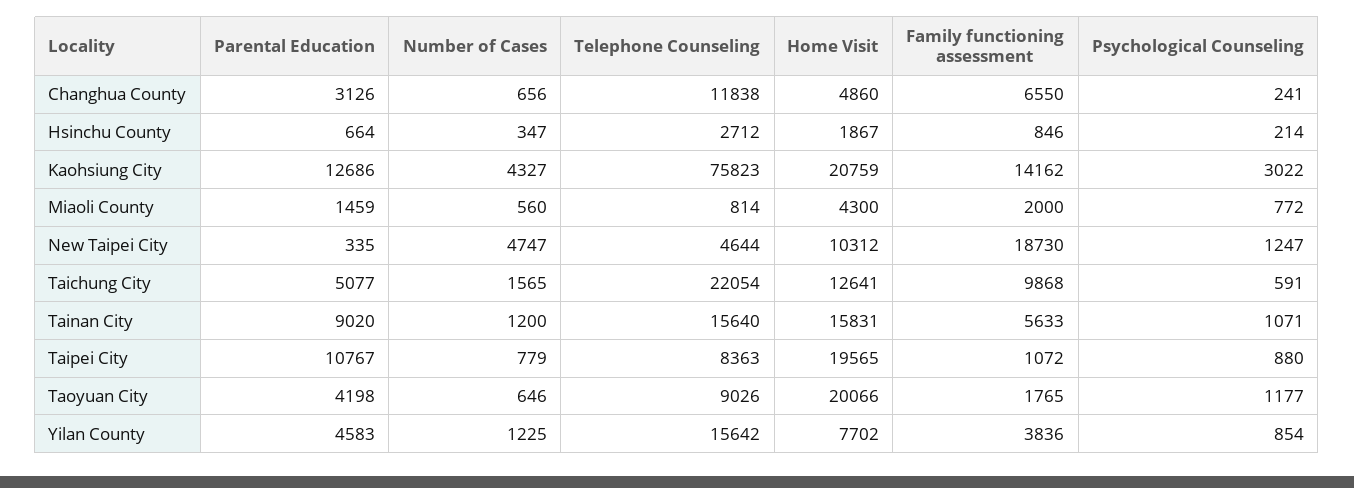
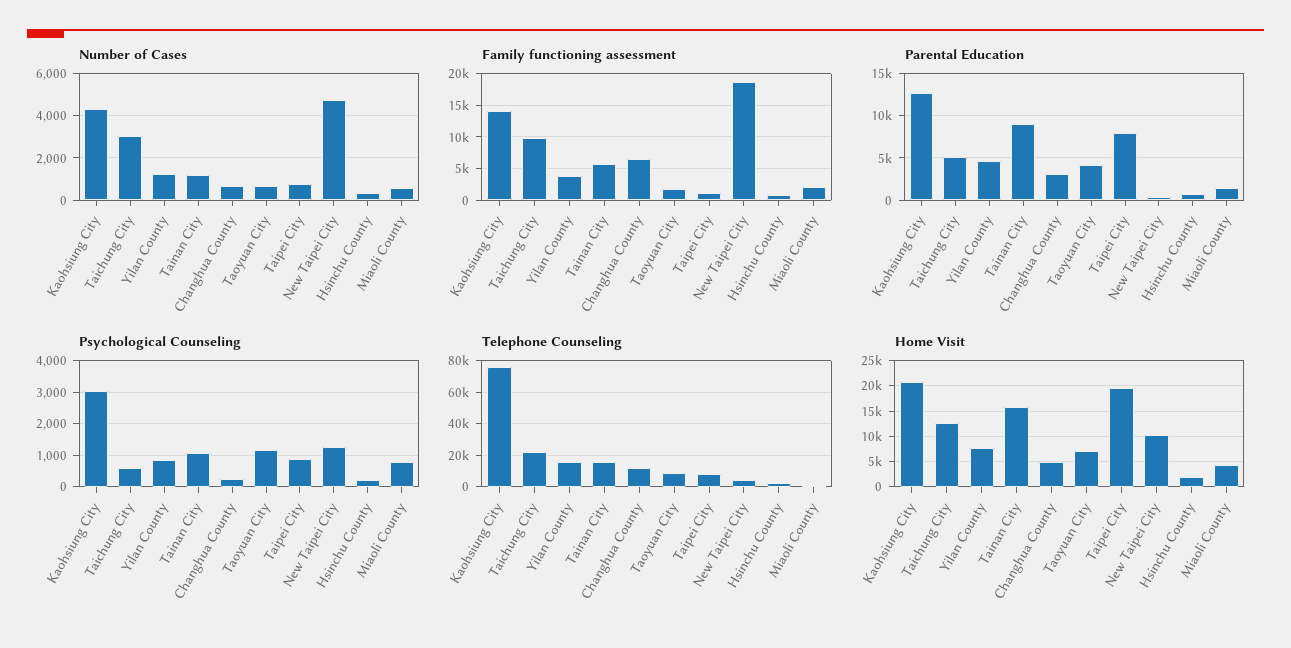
Number of Cases, Taichung City: 1565 -> 3000
Parental Education, Taipei City: 10767 -> 8000
Home Visit, Taoyuan City: 20066 -> 7500

